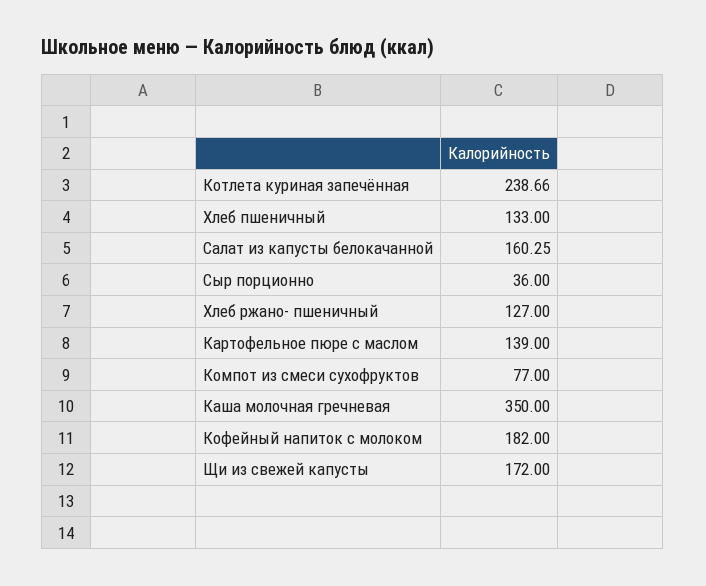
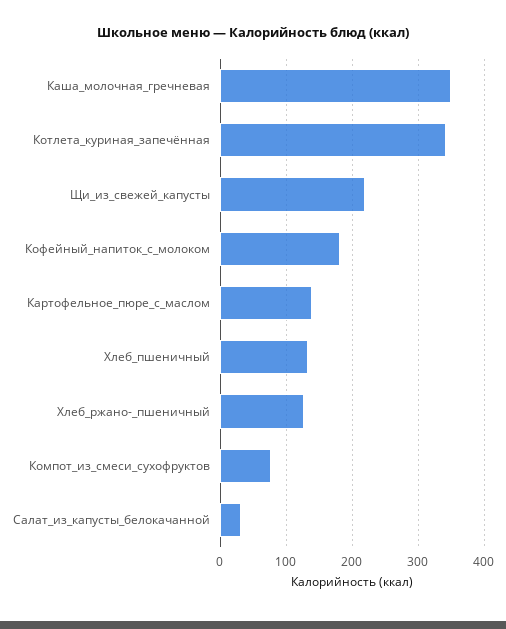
Котлета куриная запечённая: 238.66 -> 340
Салат из капусты белокачанной: 160.25 -> 30
Сыр порционно: 36 -> none
Щи из свежей капусты: 172 -> 220

